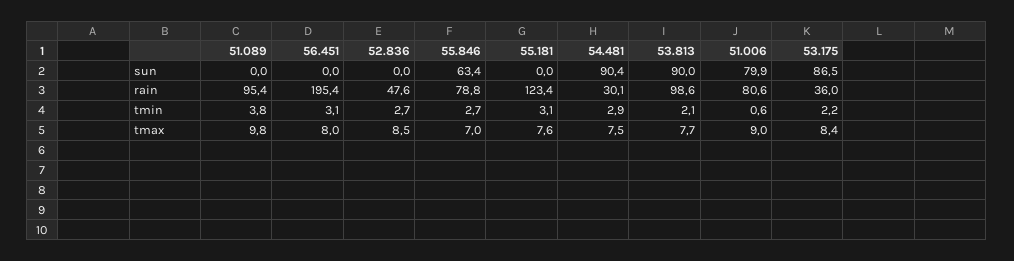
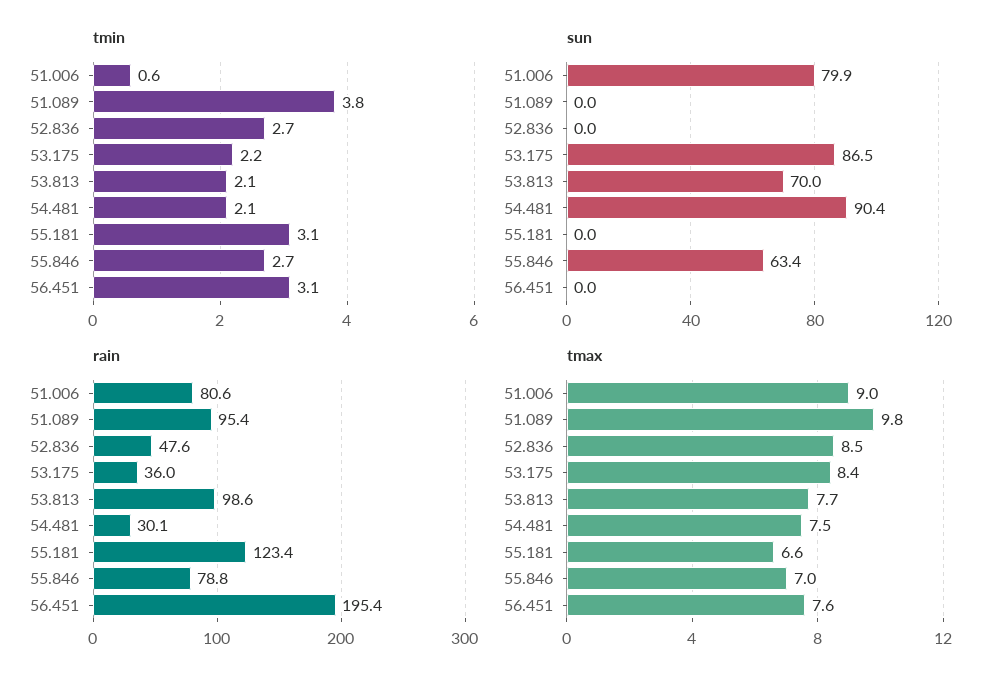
sun, 53.813: 90 -> 70
tmin, 54.481: 2.9 -> 2.1
tmax, 56.451: 8 -> 7.6
tmax, 55.181: 7.6 -> 6.6

